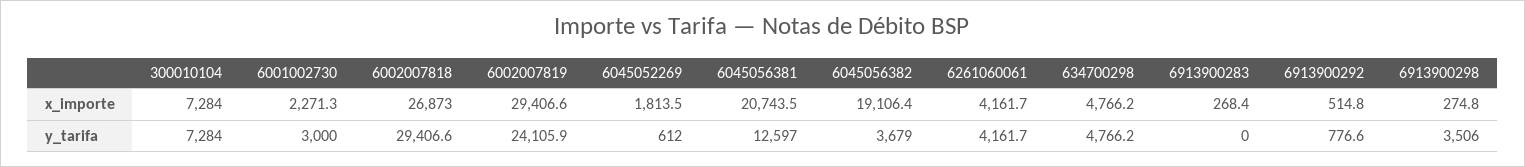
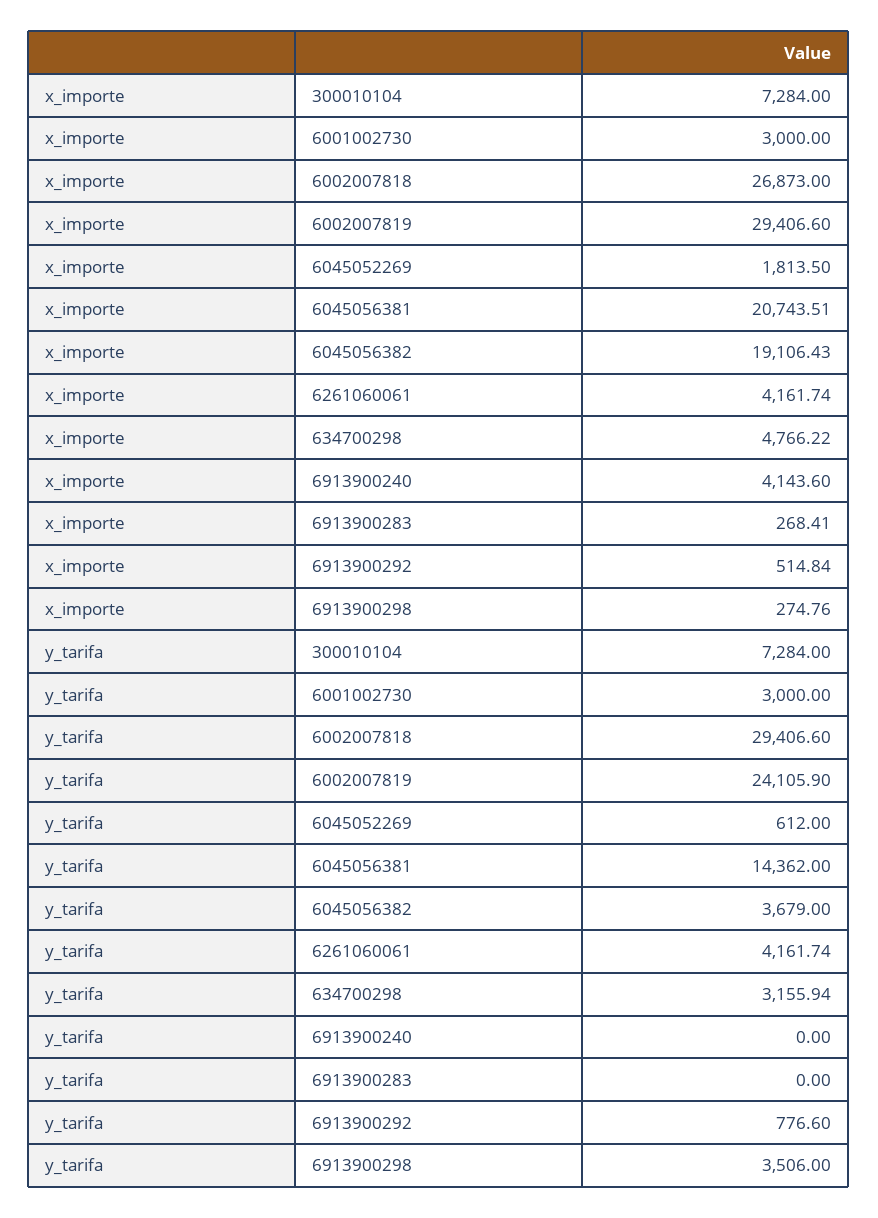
6001002730, x_importe: 2271.3 -> 3000
6045056381, y_tarifa: 12597 -> 14362
634700298, y_tarifa: 4766.2 -> 3155.94
6913900240, x_importe: none -> 4143.6
6913900240, y_tarifa: none -> 0

